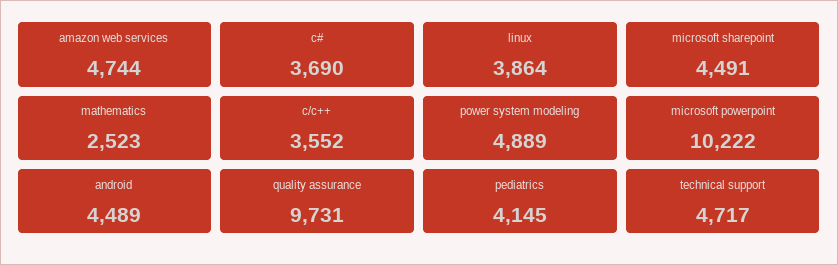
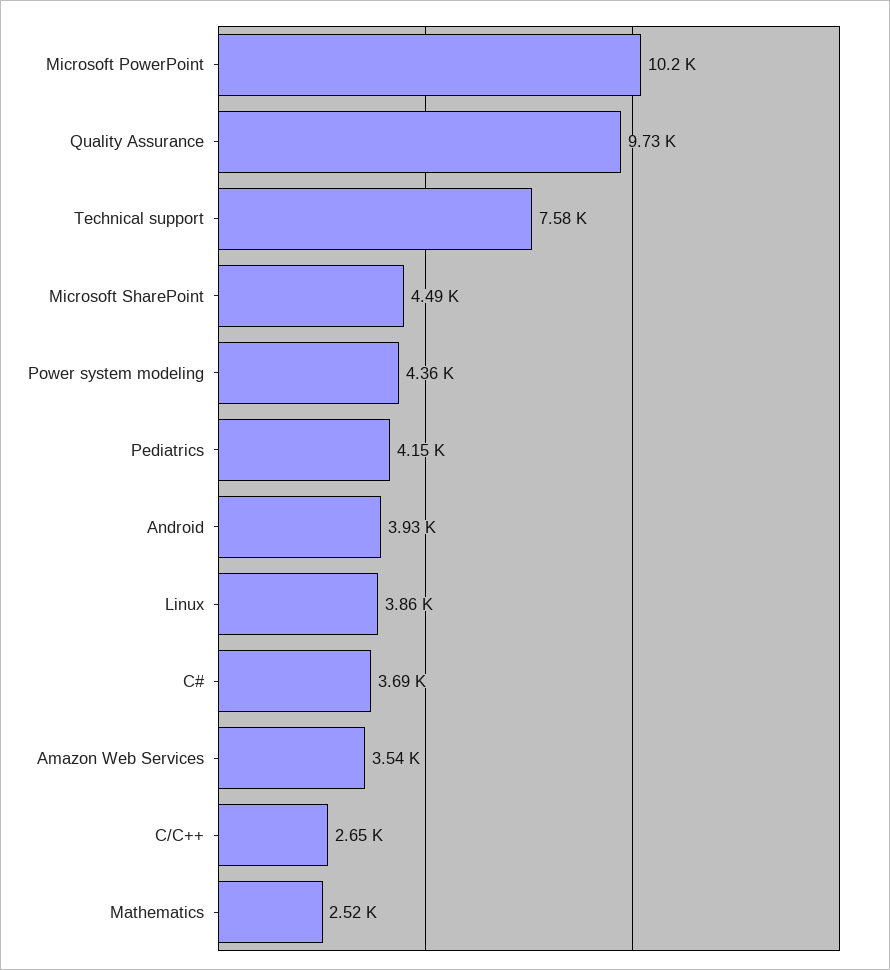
amazon web services: 4744 -> 3540
c/c++: 3552 -> 2650
power system modeling: 4889 -> 4360
android: 4489 -> 3930
technical support: 4717 -> 7580

